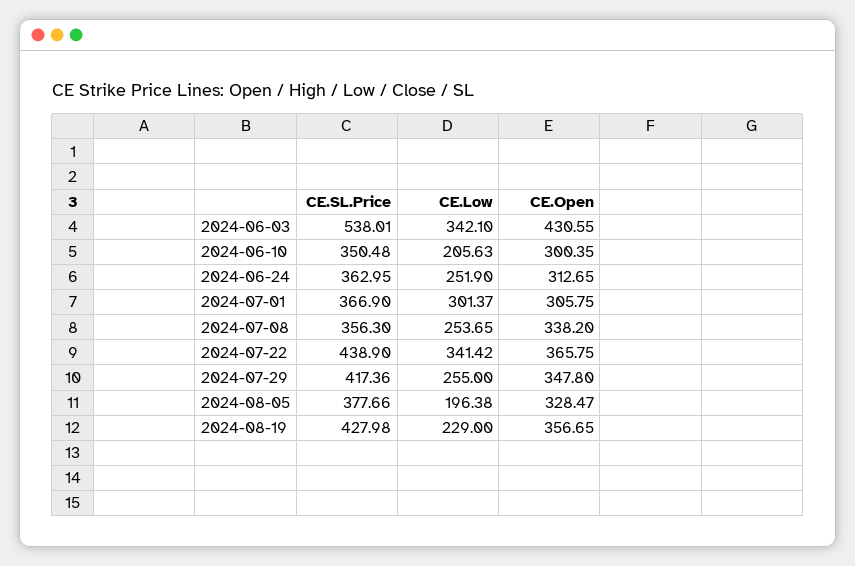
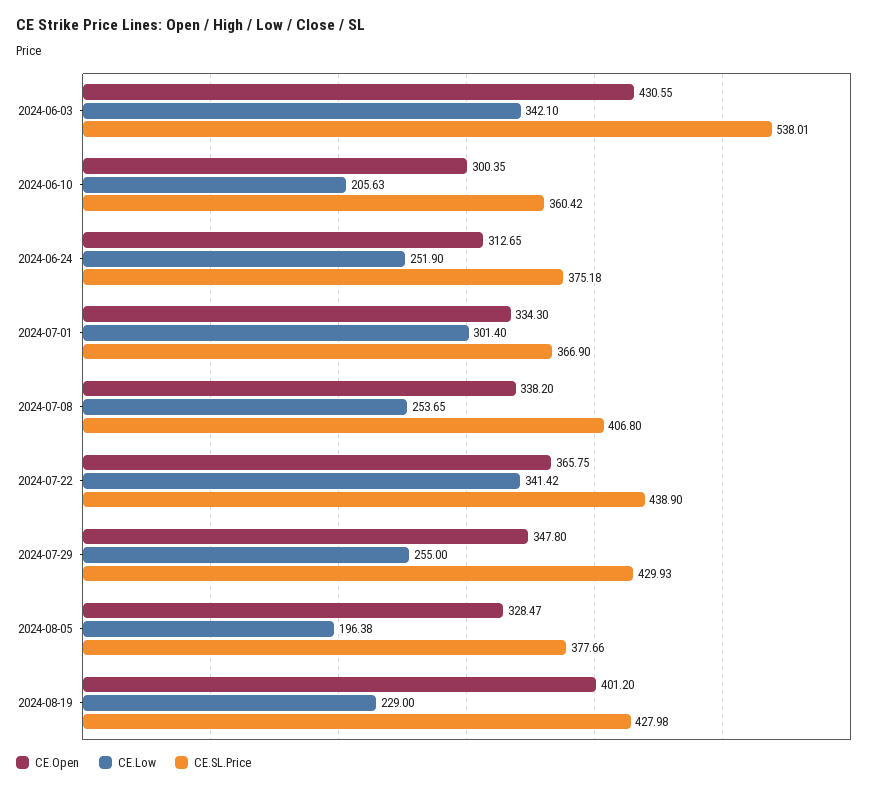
CE.SL.Price, 2024-06-10: 350.48 -> 360.42
CE.SL.Price, 2024-06-24: 362.95 -> 375.18
CE.Low, 2024-07-01: 301.37 -> 301.4
CE.Open, 2024-07-01: 305.75 -> 334.3
CE.SL.Price, 2024-07-08: 356.3 -> 406.8
CE.SL.Price, 2024-07-29: 417.36 -> 429.93
CE.Open, 2024-08-19: 356.65 -> 401.2

